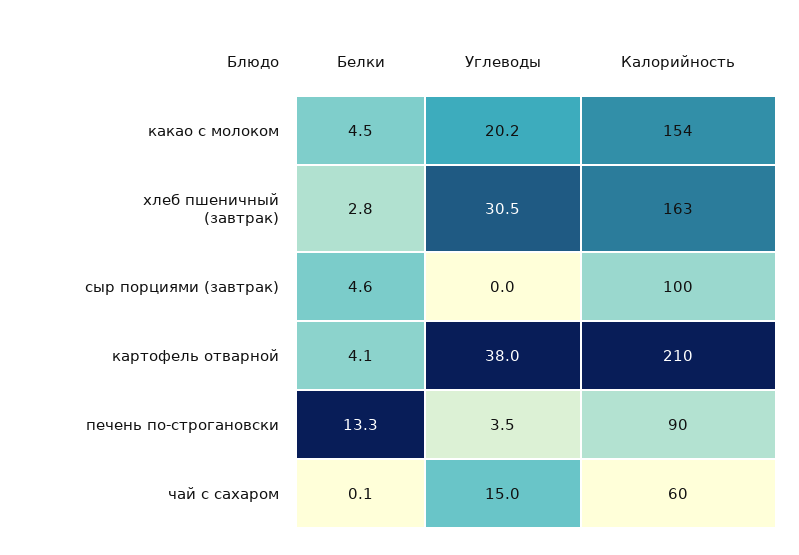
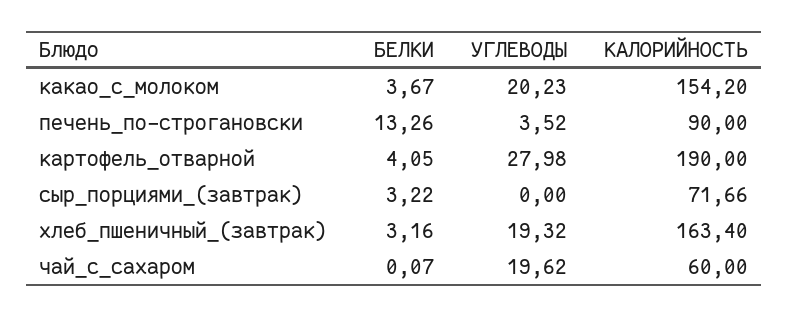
Белки, какао с молоком: 4.5 -> 3.67
Белки, хлеб пшеничный (завтрак): 2.8 -> 3.16
Углеводы, хлеб пшеничный (завтрак): 30.5 -> 19.32
Белки, сыр порциями (завтрак): 4.6 -> 3.22
Калорийность, сыр порциями (завтрак): 100 -> 71.66
Углеводы, картофель отварной: 38 -> 27.98
Калорийность, картофель отварной: 210 -> 190
Углеводы, чай с сахаром: 15 -> 19.62

